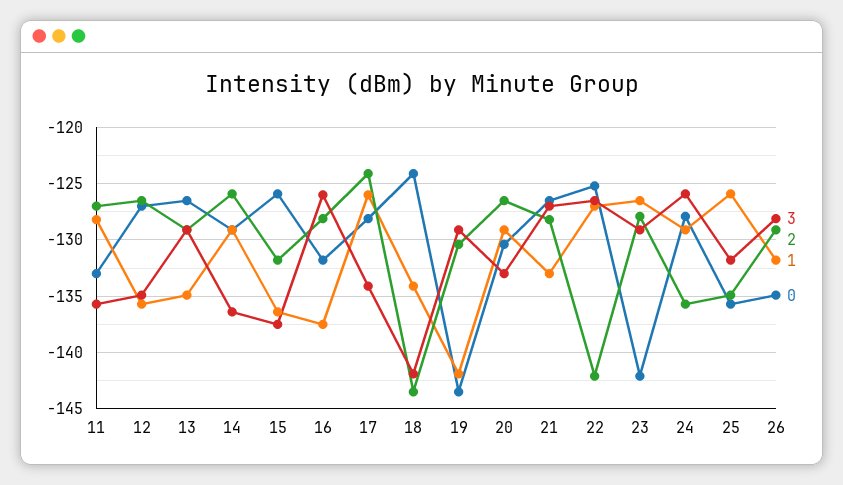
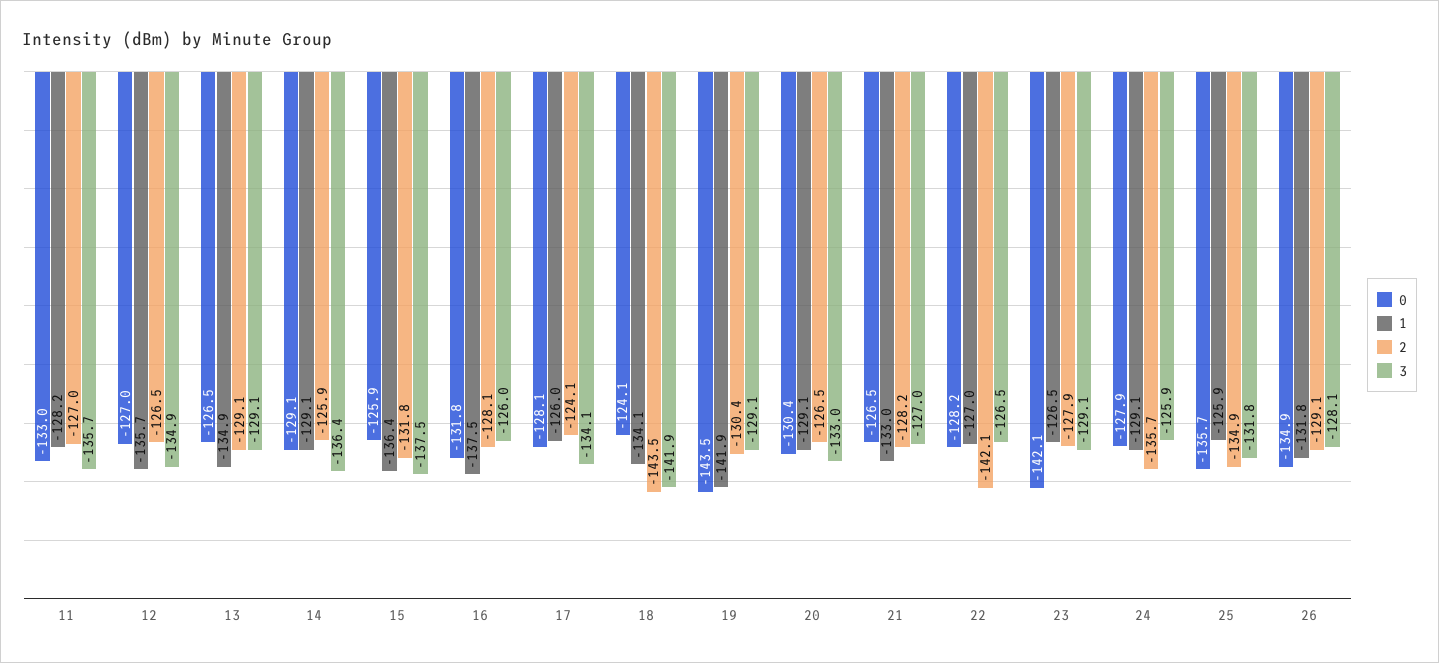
0, 22: -125 -> -128.2

